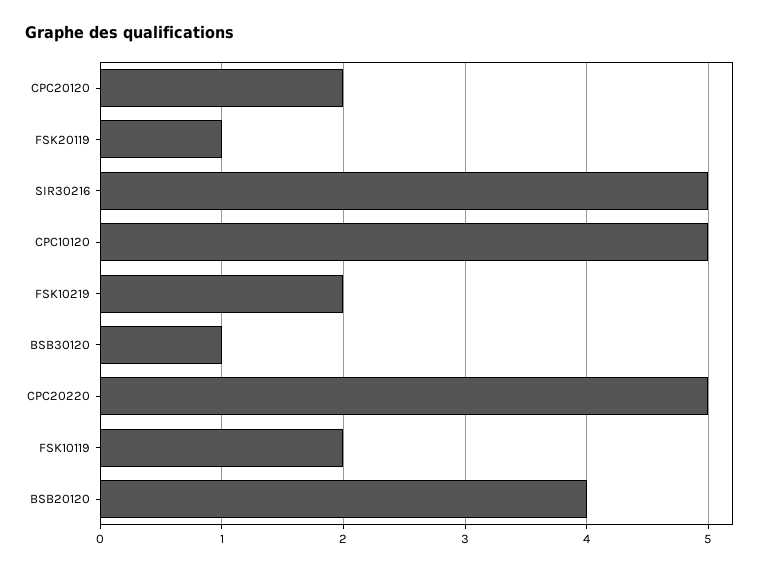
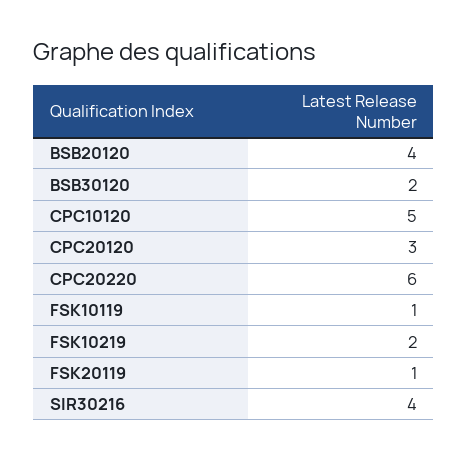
CPC20120: 2 -> 3
SIR30216: 5 -> 4
BSB30120: 1 -> 2
CPC20220: 5 -> 6
FSK10119: 2 -> 1

